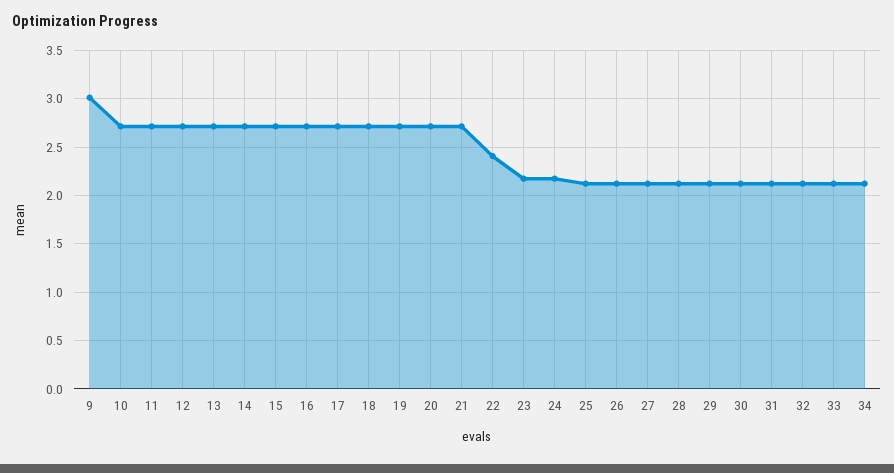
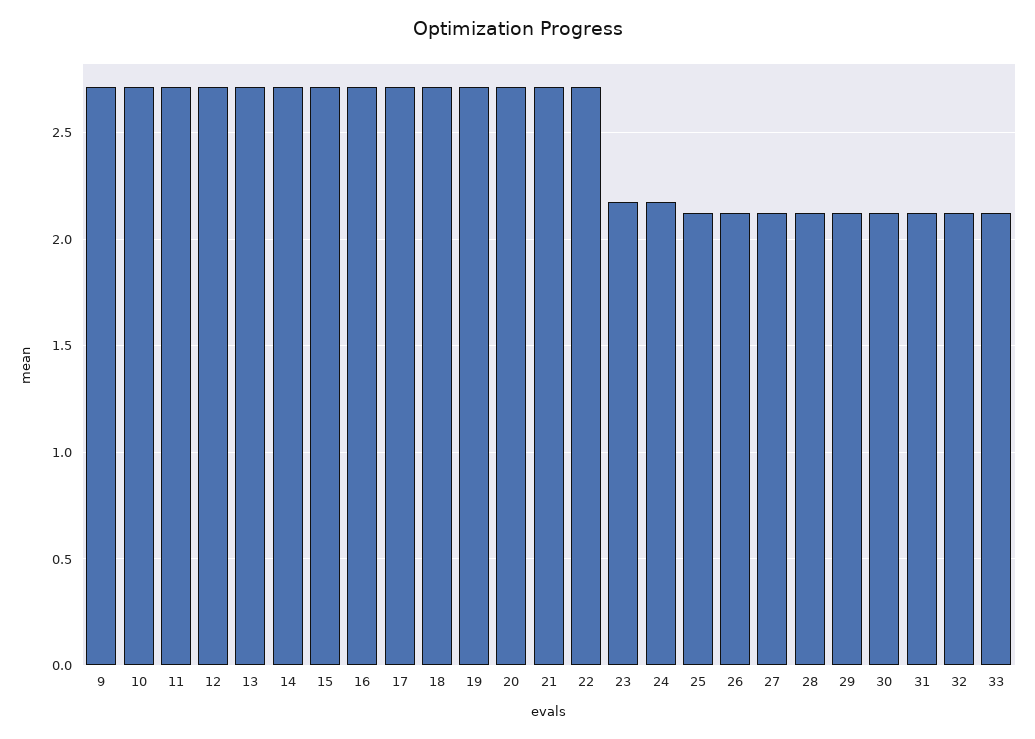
9: 3 -> 2.7
22: 2.4 -> 2.7
34: 2.1 -> none

